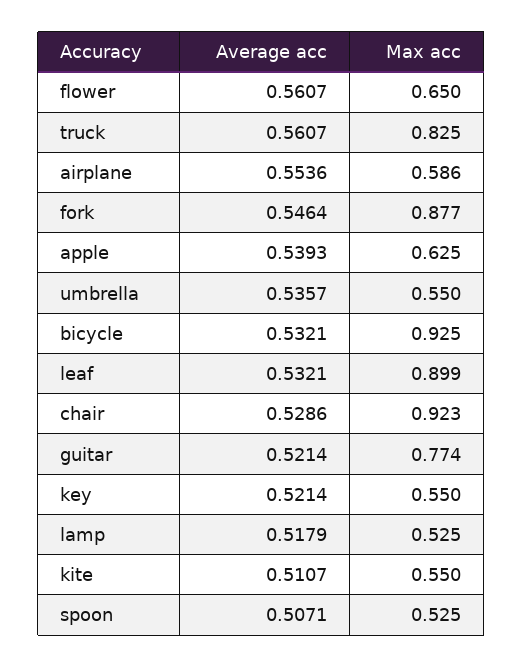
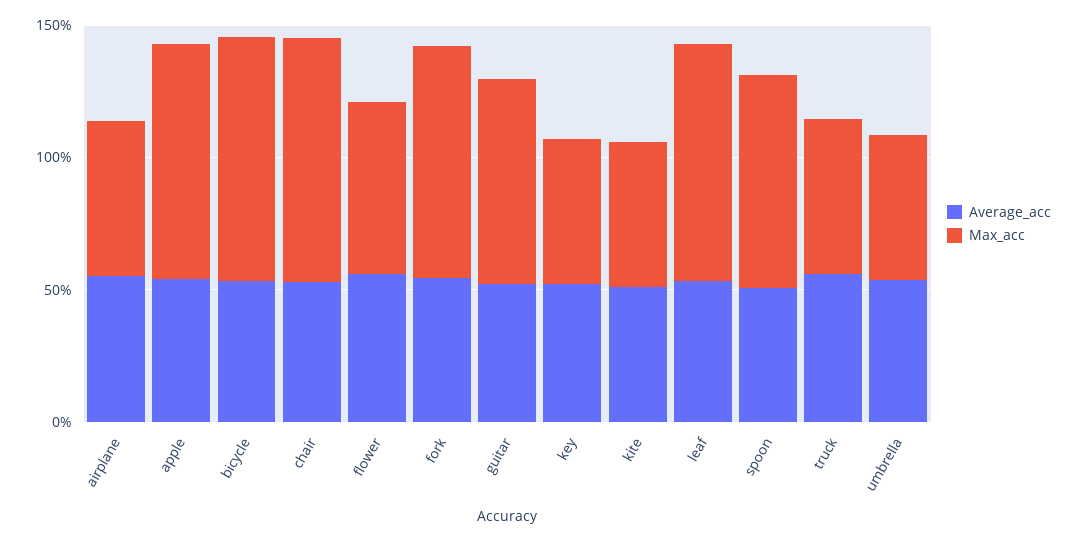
Max acc, truck: 0.825 -> 0.6
Max acc, apple: 0.625 -> 0.9
Average acc, lamp: 0.5179 -> none
Max acc, lamp: 0.525 -> none
Max acc, spoon: 0.525 -> 0.8

